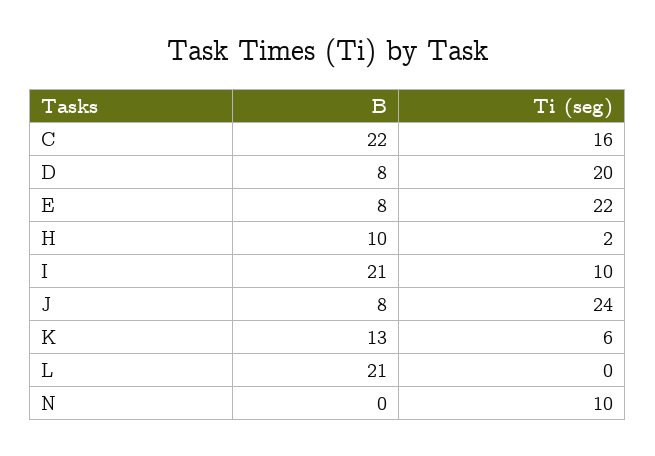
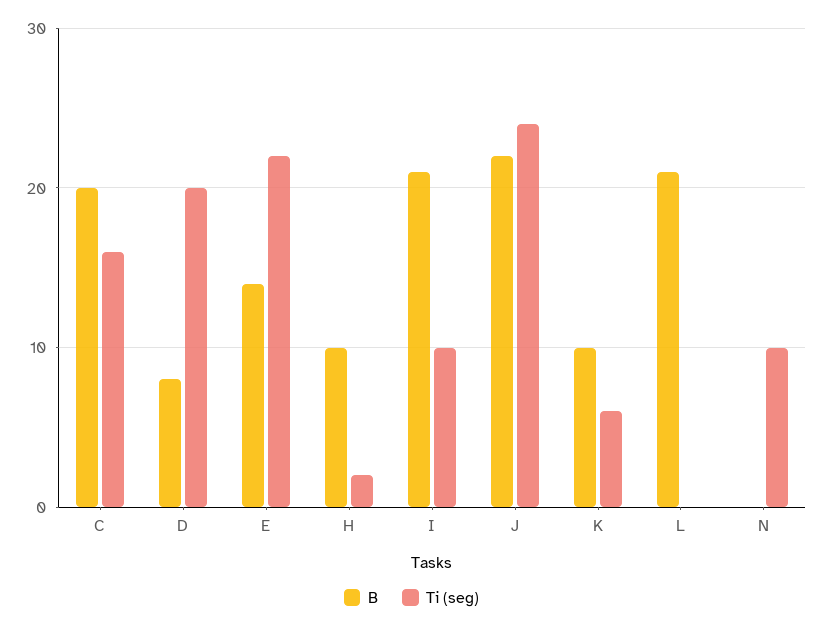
B, C: 22 -> 20
B, E: 8 -> 14
B, J: 8 -> 22
B, K: 13 -> 10

